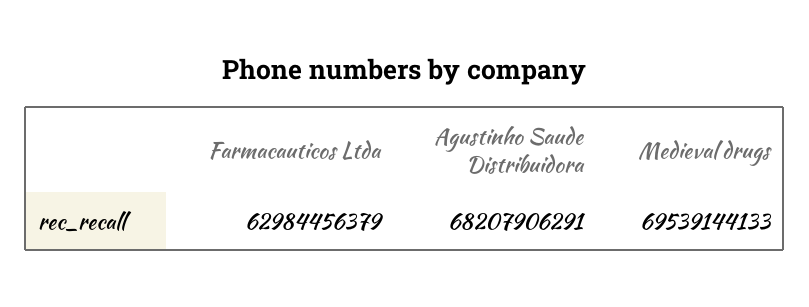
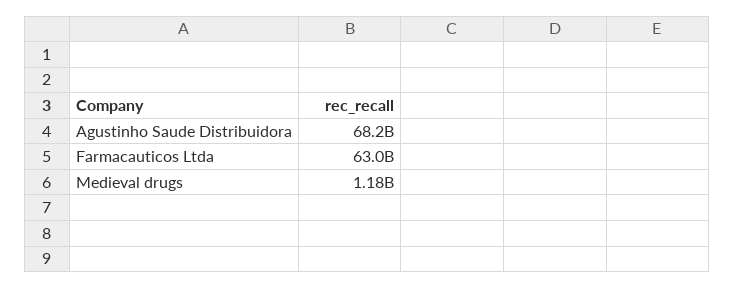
Medieval drugs: 69539144133 -> 1180000000

